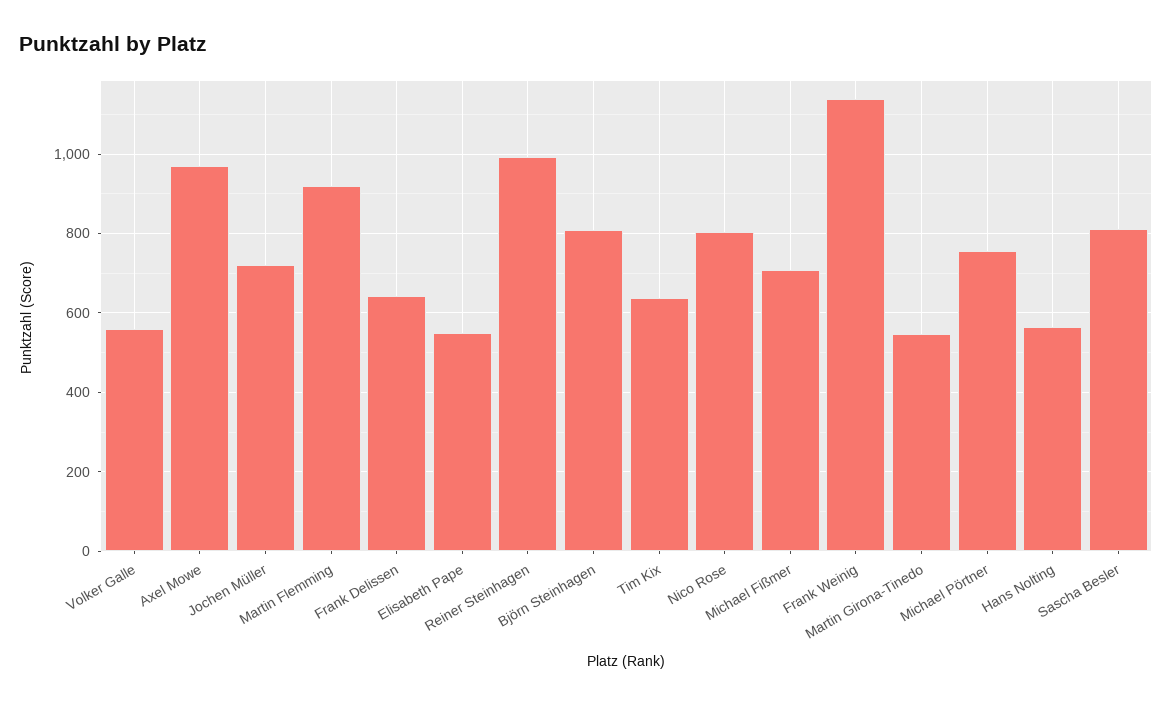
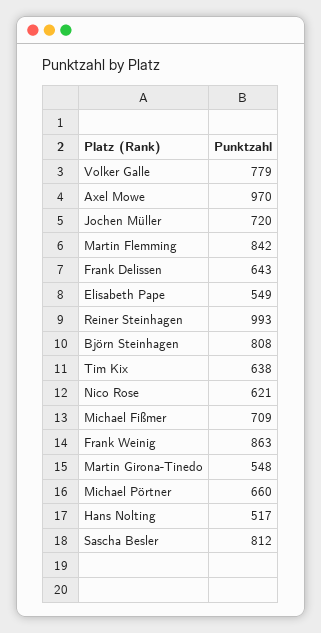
Volker Galle: 560 -> 779
Martin Flemming: 920 -> 842
Nico Rose: 800 -> 621
Frank Weinig: 1140 -> 863
Michael Pörtner: 760 -> 660
Hans Nolting: 560 -> 517

